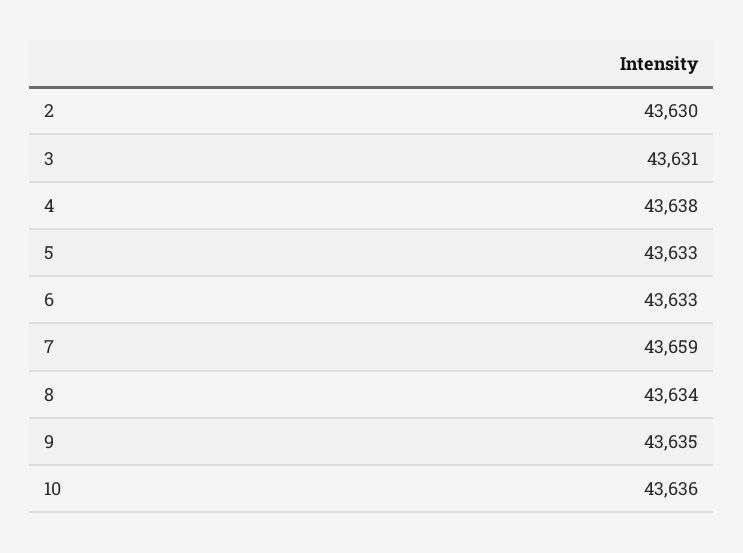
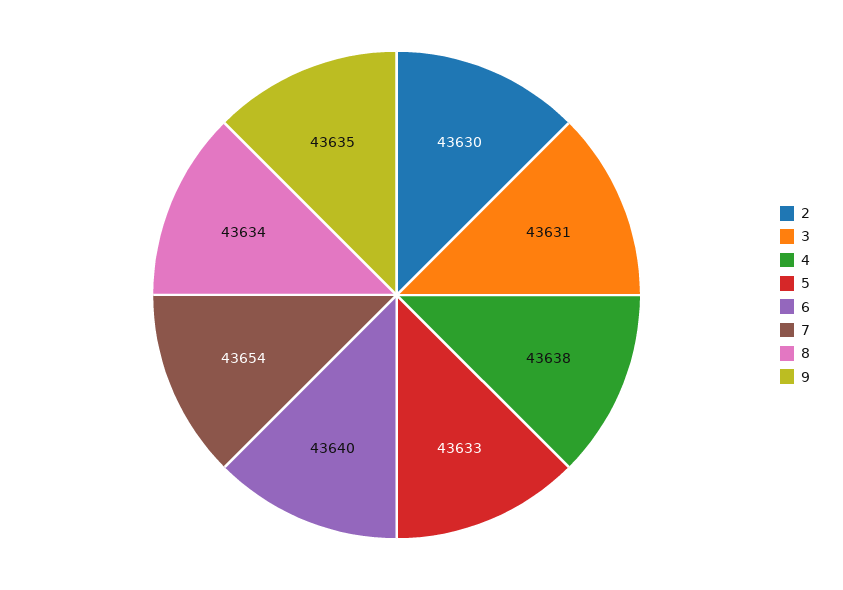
6: 43633 -> 43640
7: 43659 -> 43654
10: 43636 -> none

